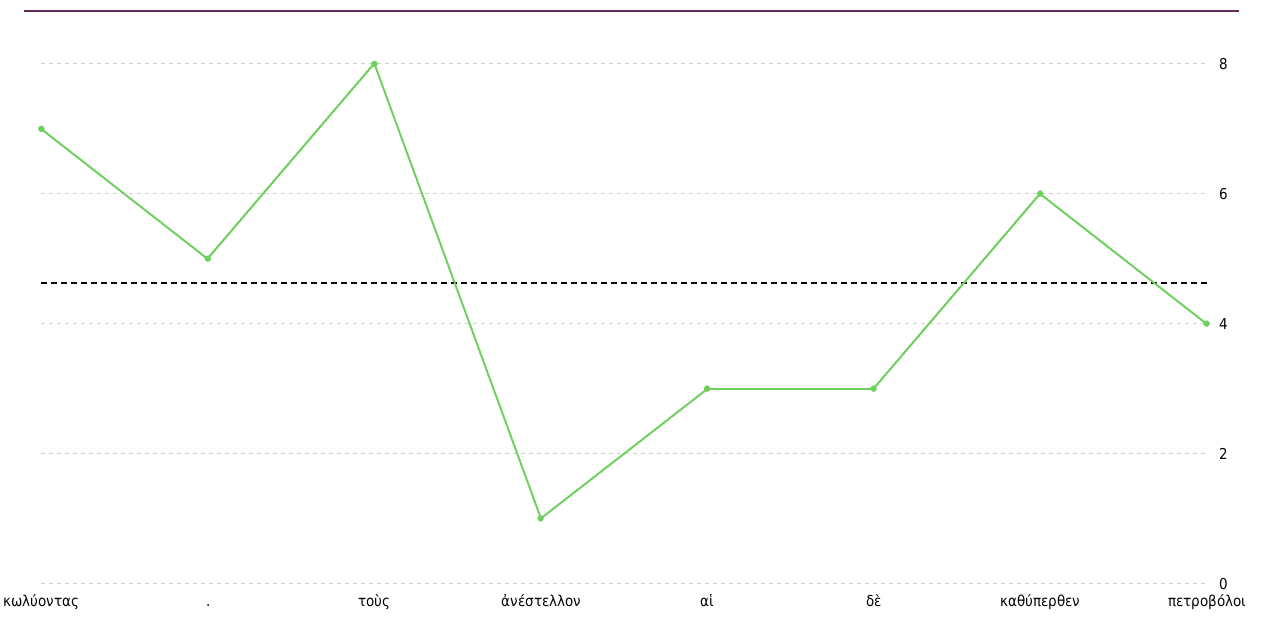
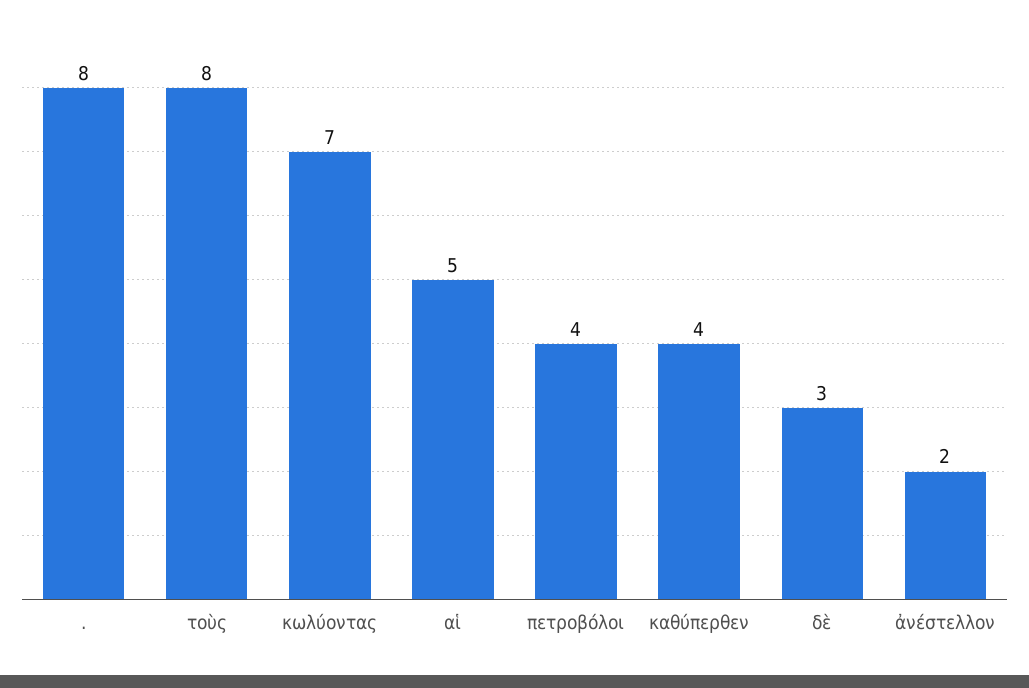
.: 5 -> 8
ἀνέστελλον: 1 -> 2
αἱ: 3 -> 5
καθύπερθεν: 6 -> 4

